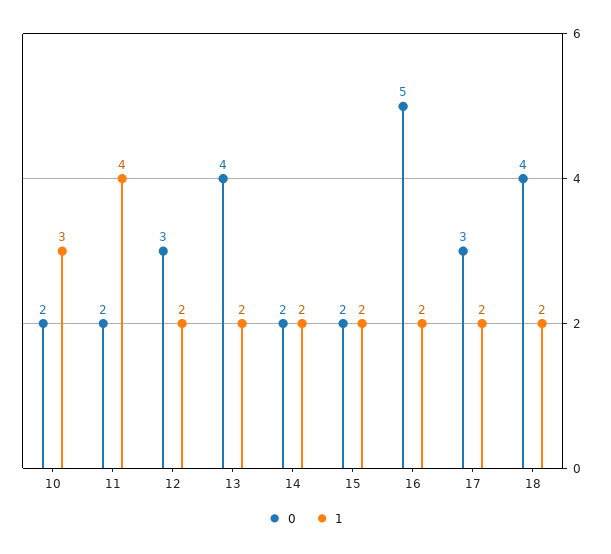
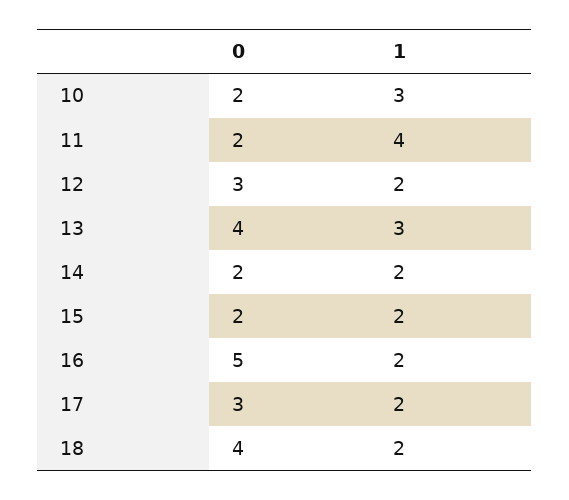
1, 13: 2 -> 3

